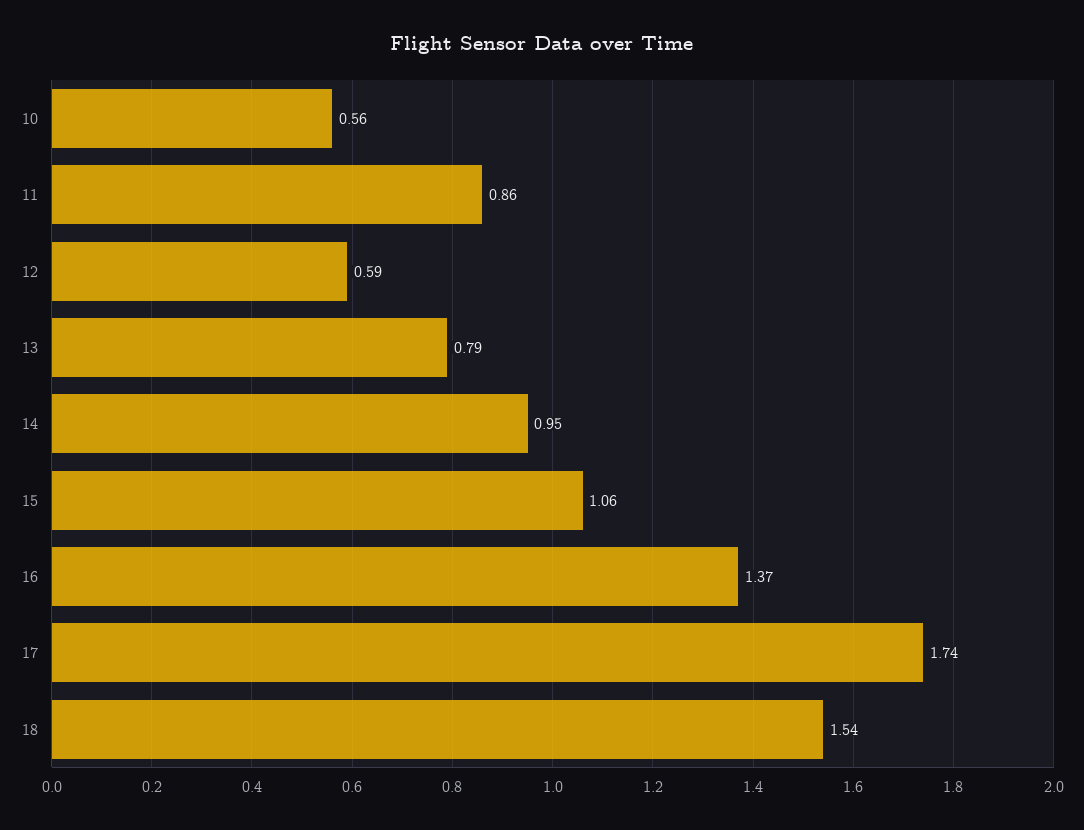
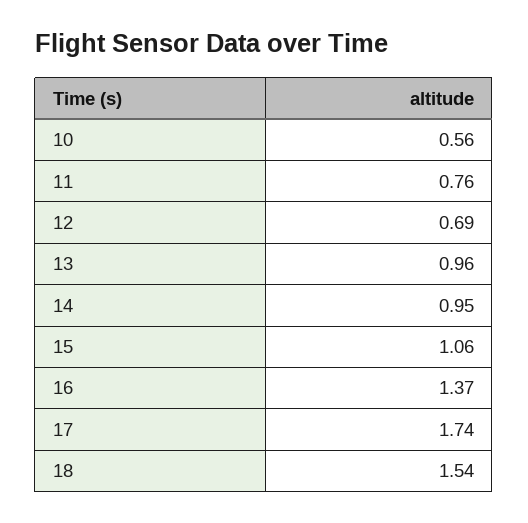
11: 0.86 -> 0.76
12: 0.59 -> 0.69
13: 0.79 -> 0.96

